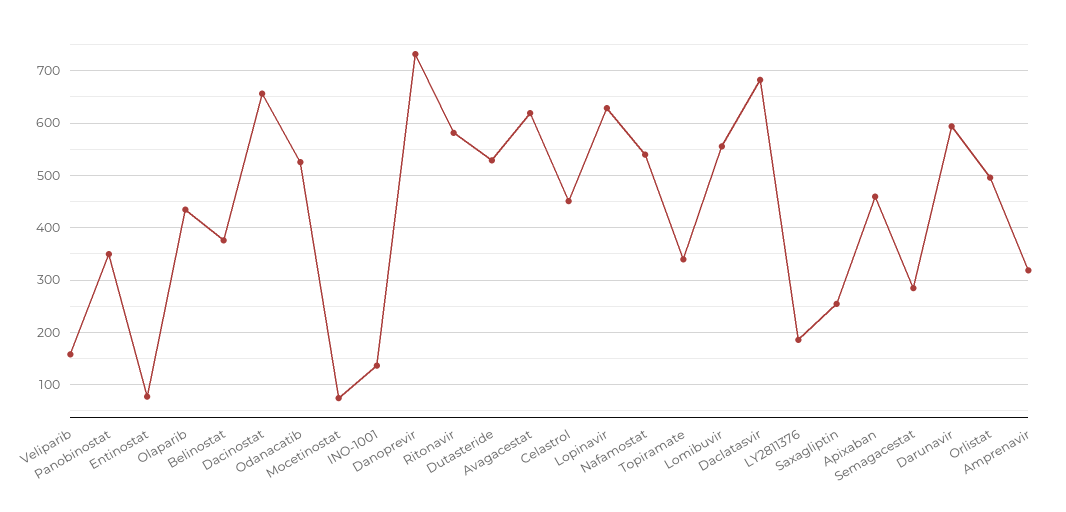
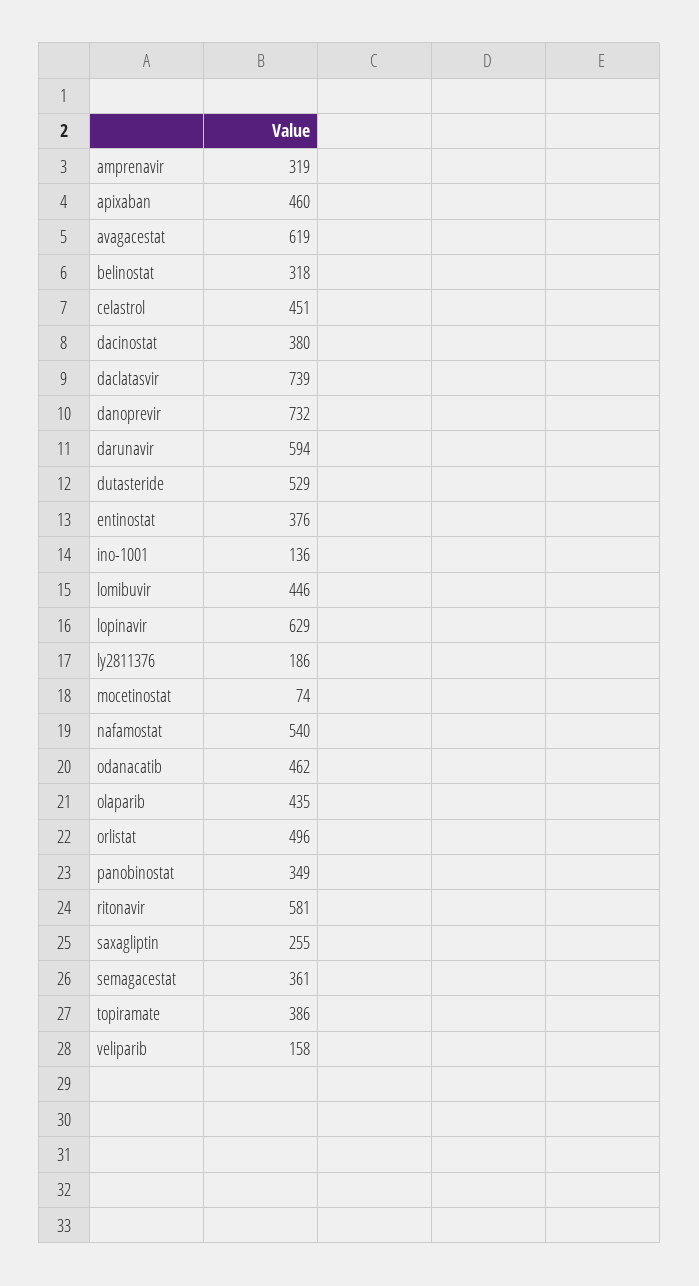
Entinostat: 80 -> 376
Belinostat: 380 -> 318
Dacinostat: 660 -> 380
Odanacatib: 520 -> 462
Topiramate: 340 -> 386
Lomibuvir: 560 -> 446
Daclatasvir: 680 -> 739
Semagacestat: 280 -> 361

